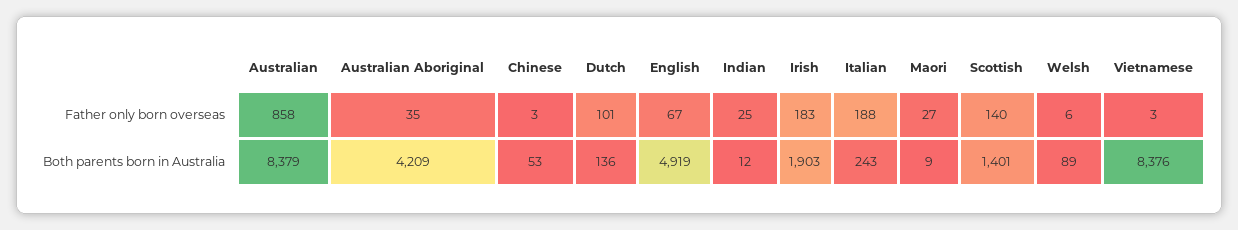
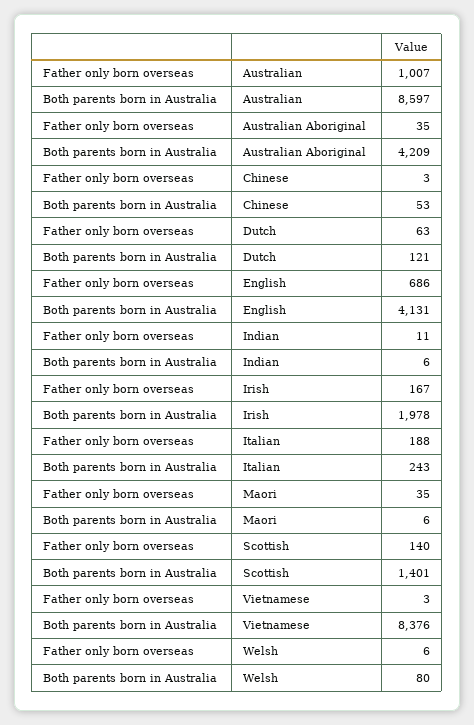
Australian, Father only born overseas: 858 -> 1007
Dutch, Father only born overseas: 101 -> 63
English, Father only born overseas: 67 -> 686
Indian, Father only born overseas: 25 -> 11
Irish, Father only born overseas: 183 -> 167
Maori, Father only born overseas: 27 -> 35
Australian, Both parents born in Australia: 8379 -> 8597
Dutch, Both parents born in Australia: 136 -> 121
English, Both parents born in Australia: 4919 -> 4131
Indian, Both parents born in Australia: 12 -> 6
Irish, Both parents born in Australia: 1903 -> 1978
Maori, Both parents born in Australia: 9 -> 6
Welsh, Both parents born in Australia: 89 -> 80

